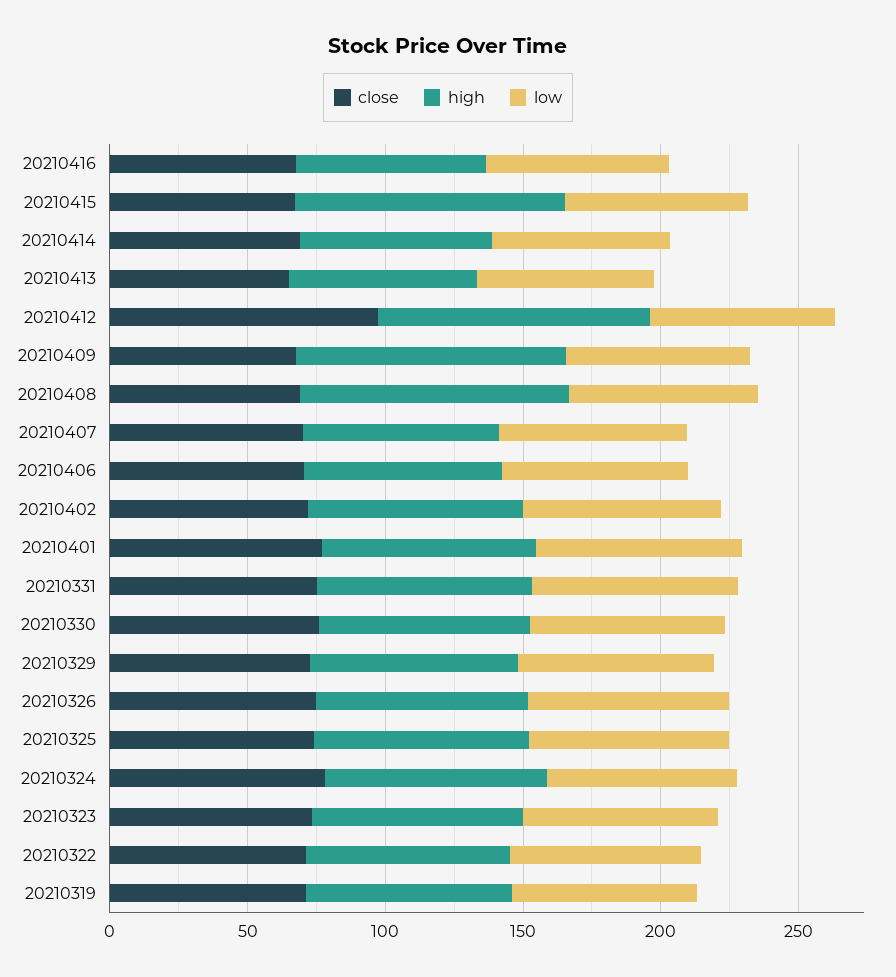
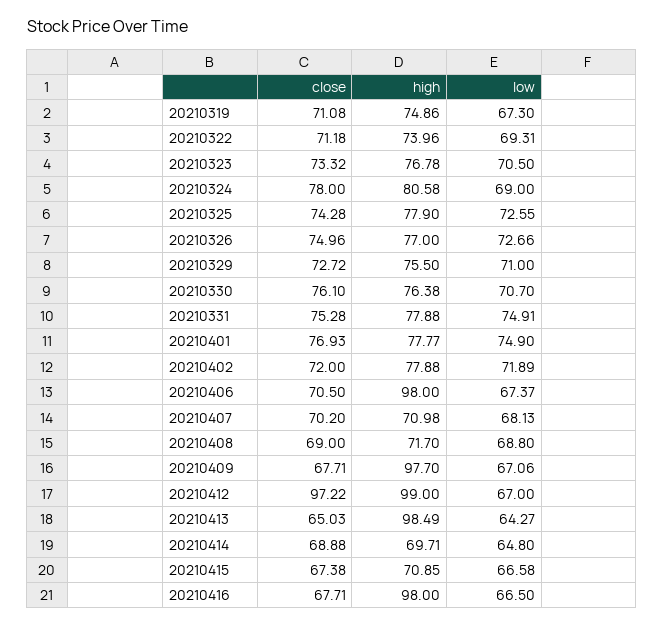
high, 20210416: 70 -> 98
high, 20210415: 100 -> 70.85
high, 20210413: 70 -> 98.49
high, 20210408: 100 -> 71.7
high, 20210406: 70 -> 98

